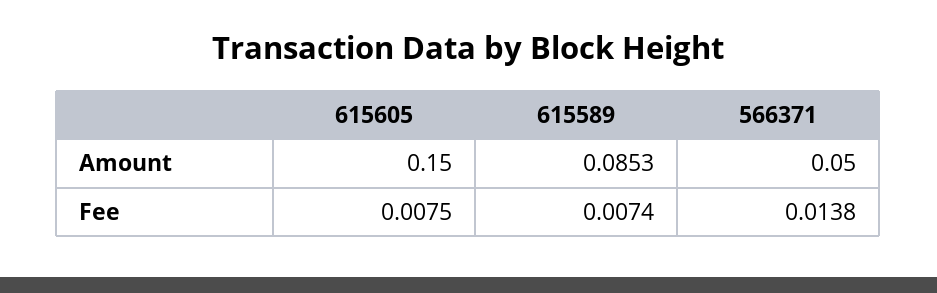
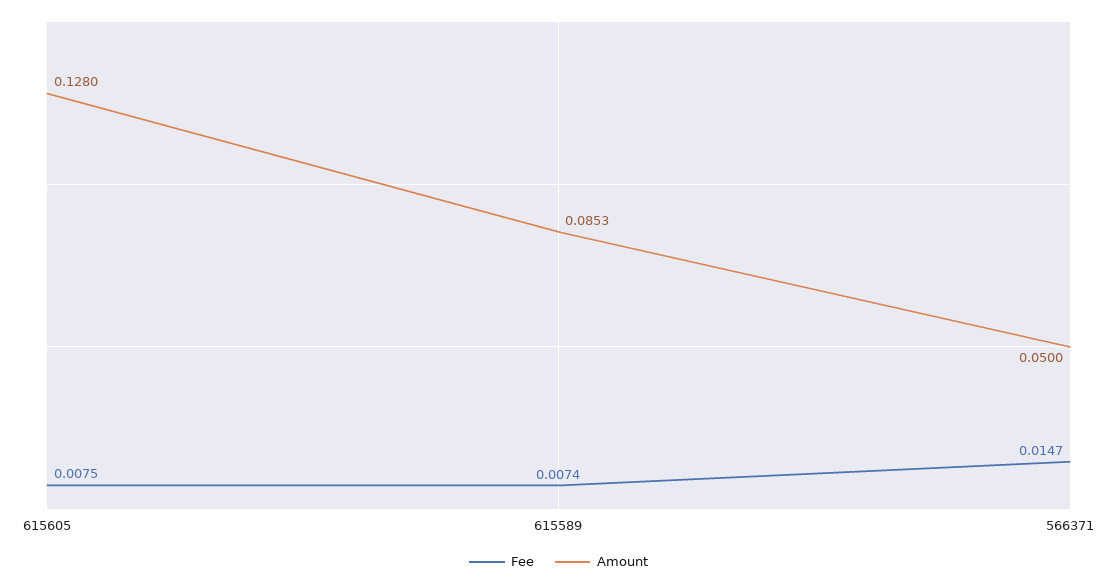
Amount, 615605: 0.15 -> 0.128
Fee, 566371: 0.0138 -> 0.0147

